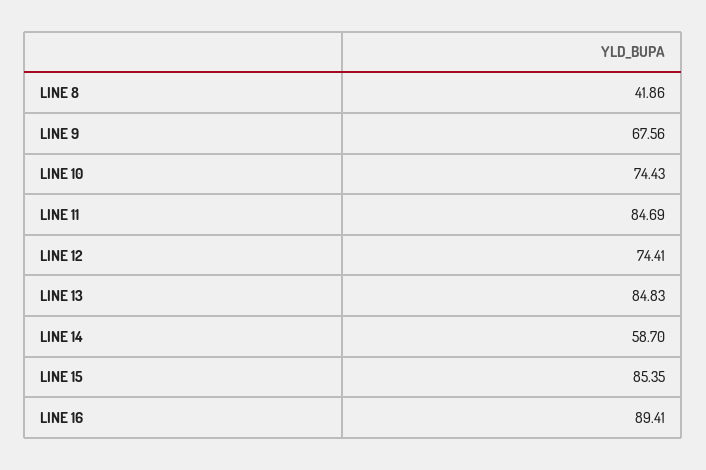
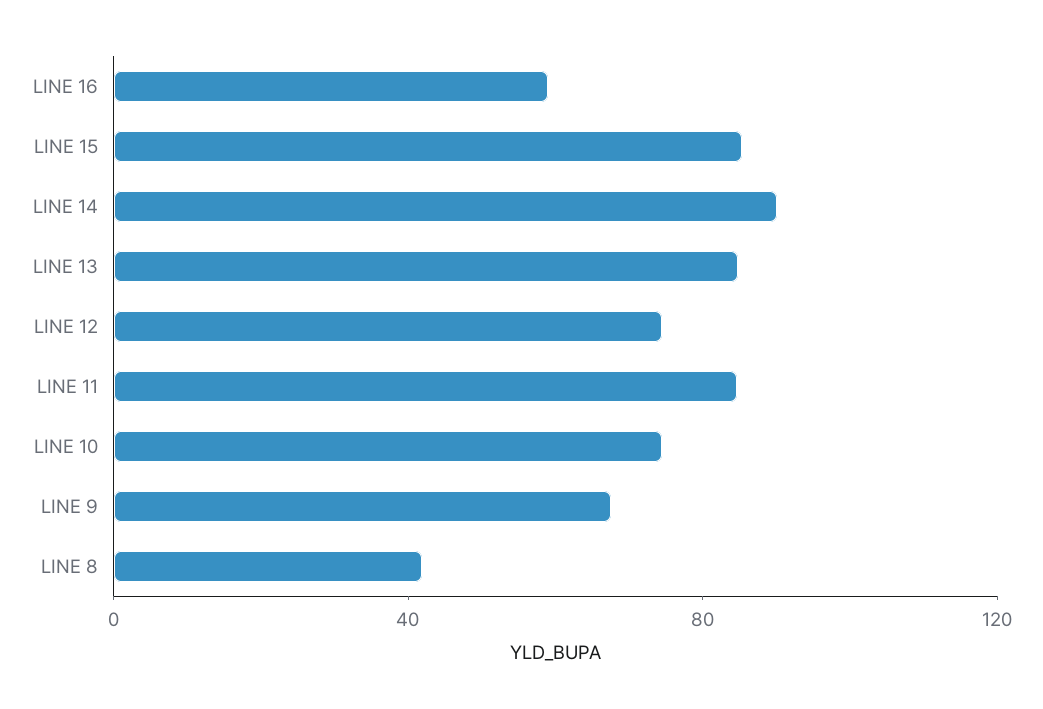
LINE 14: 58.7 -> 90
LINE 16: 89.41 -> 60

